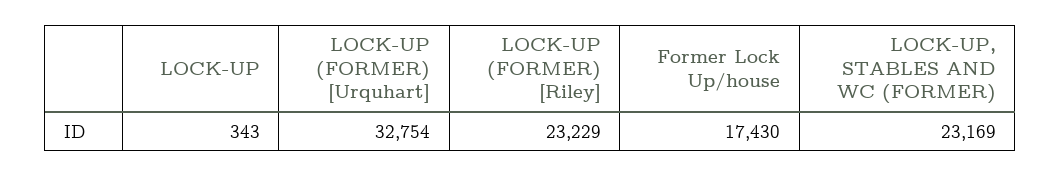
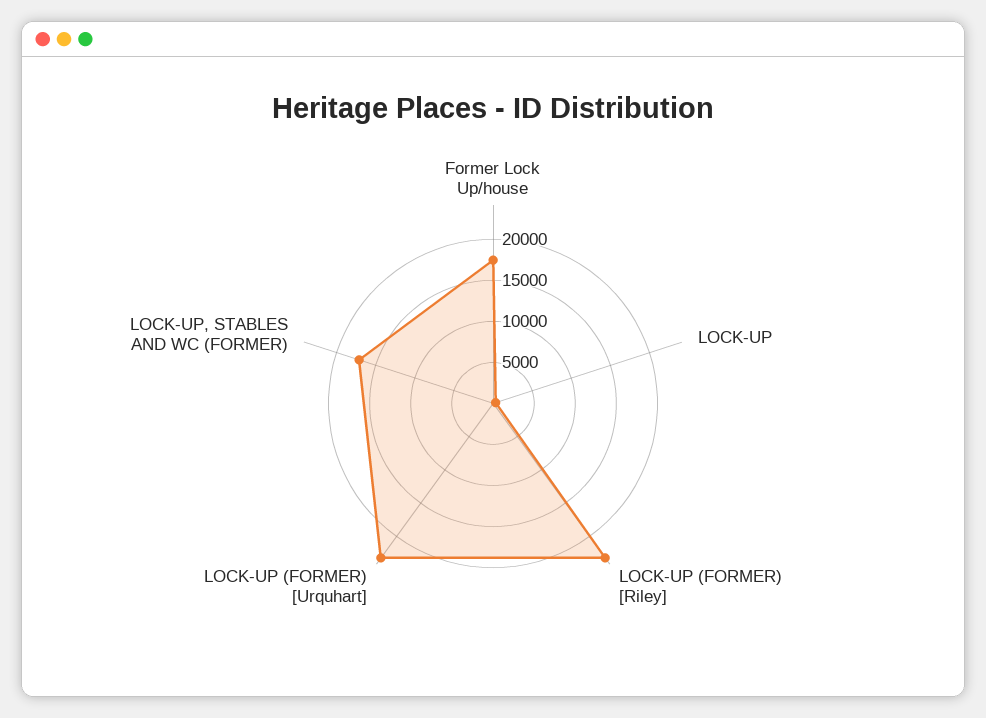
LOCK-UP (FORMER) [Urquhart]: 32754 -> 23000
LOCK-UP, STABLES AND WC (FORMER): 23169 -> 17000

